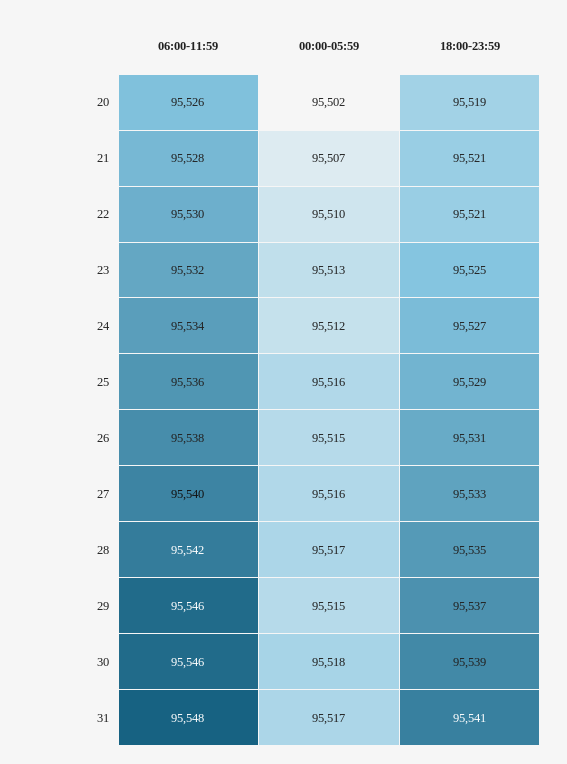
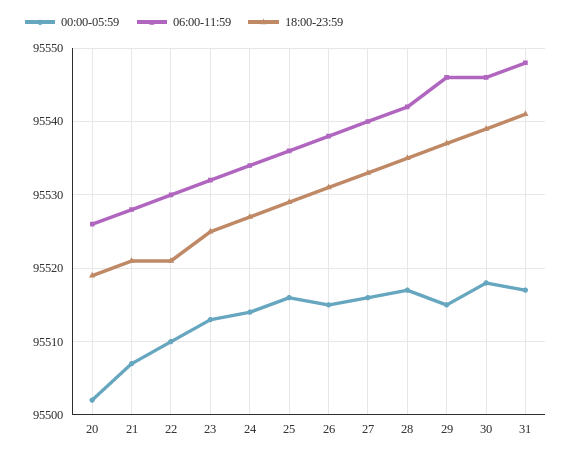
00:00-05:59, 24: 95512 -> 95514

